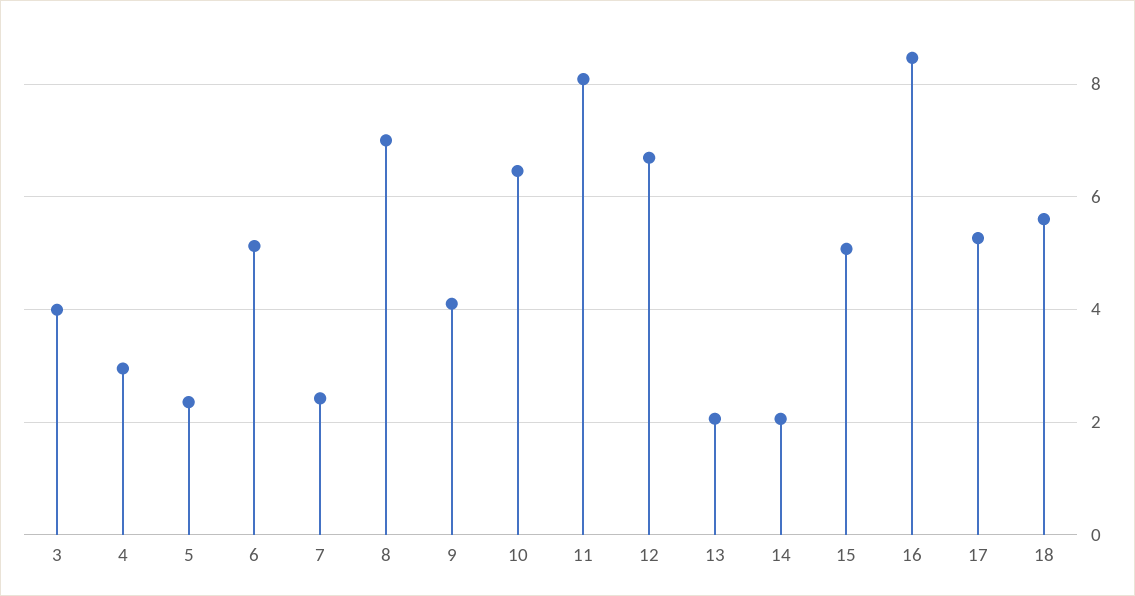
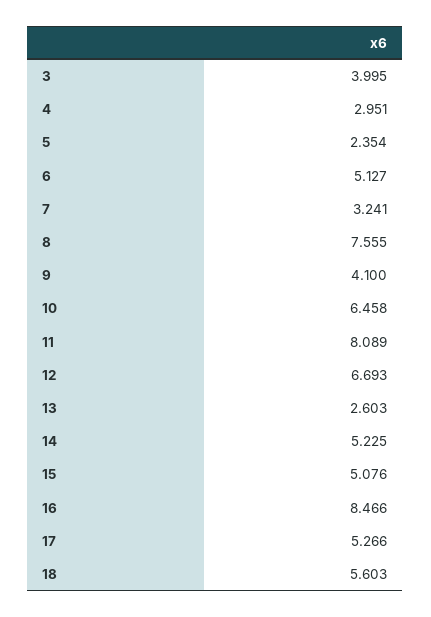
7: 2.4 -> 3.241
8: 7 -> 7.555
13: 2 -> 2.603
14: 2 -> 5.225

